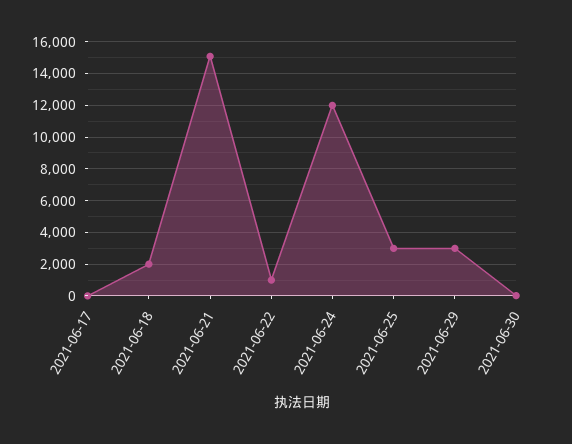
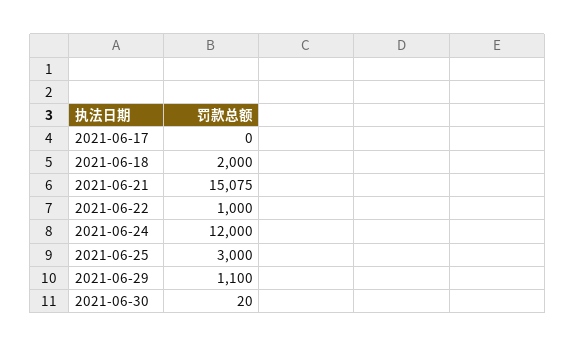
2021-06-29: 3000 -> 1100

